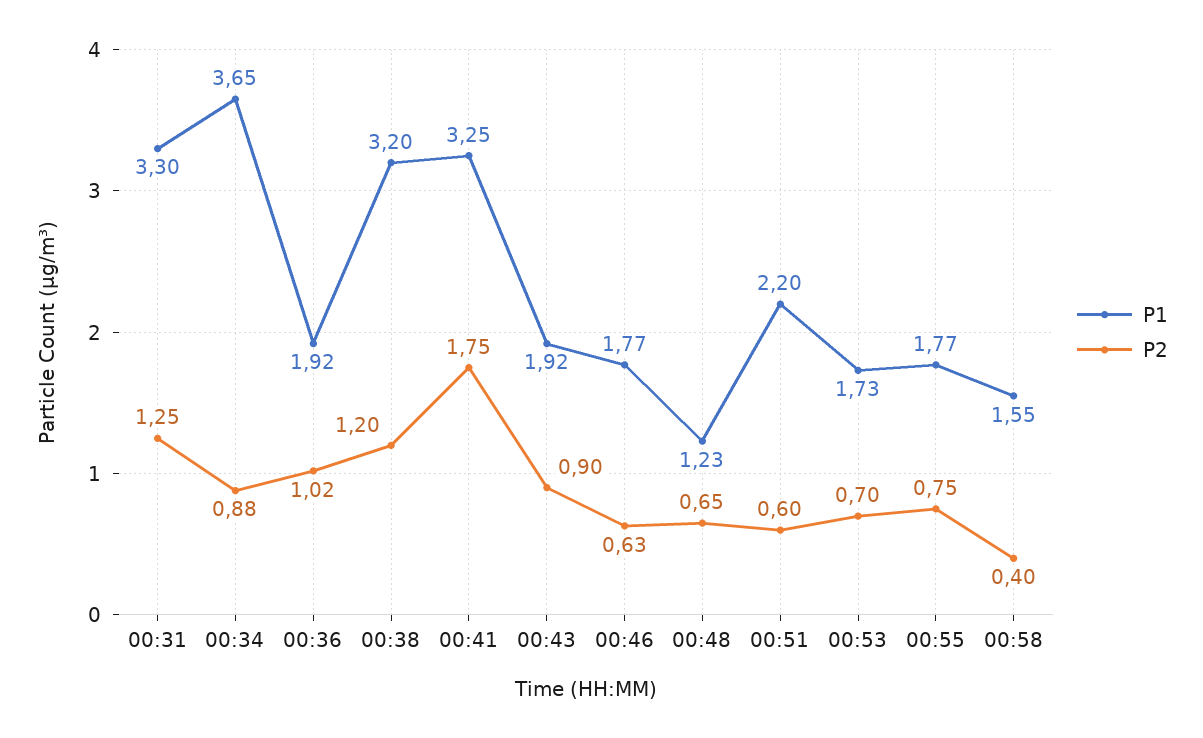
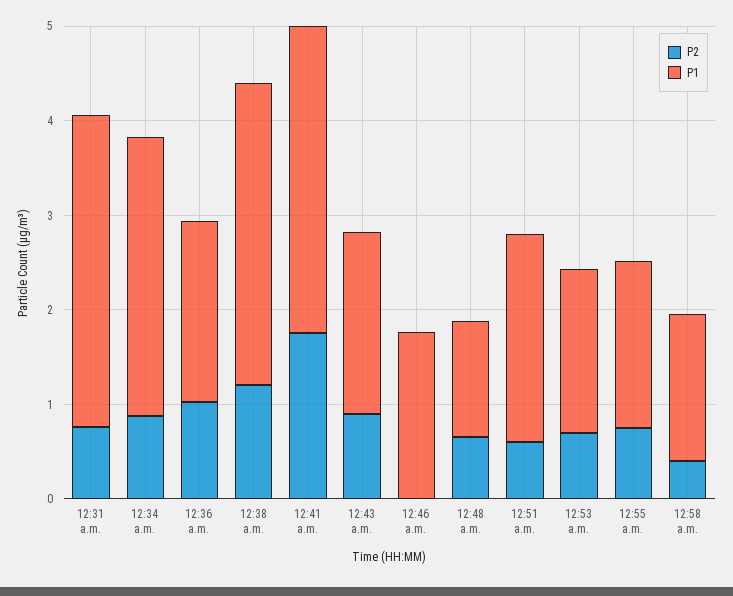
P2, 00:31: 1.25 -> 0.8
P1, 00:34: 3.65 -> 3
P2, 00:46: 0.63 -> 0

